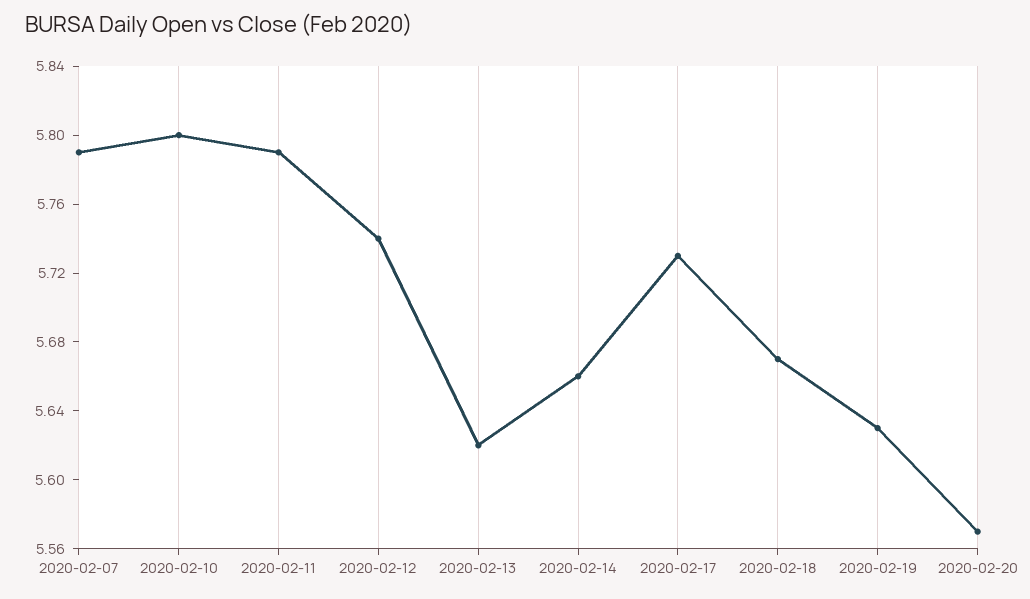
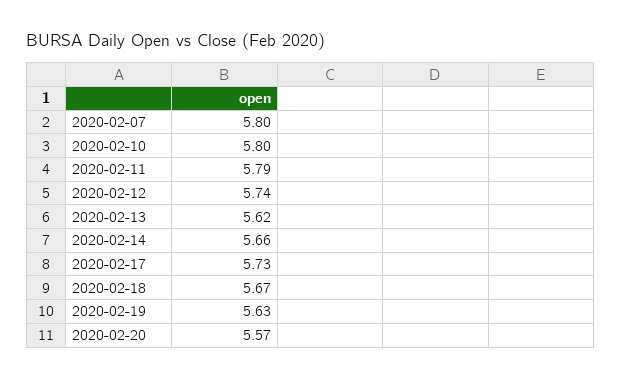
2020-02-07: 5.79 -> 5.8

